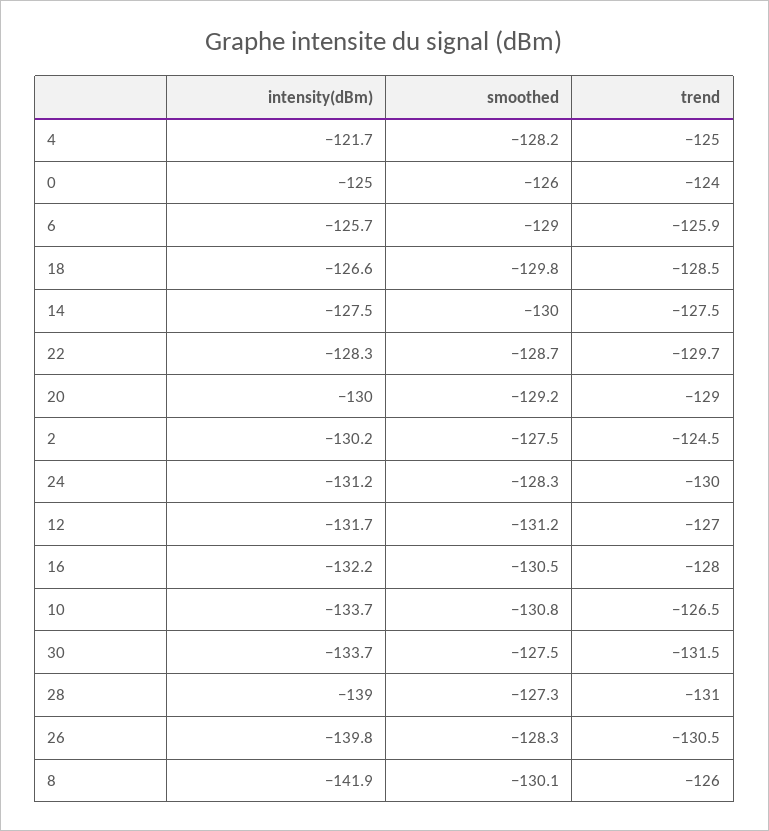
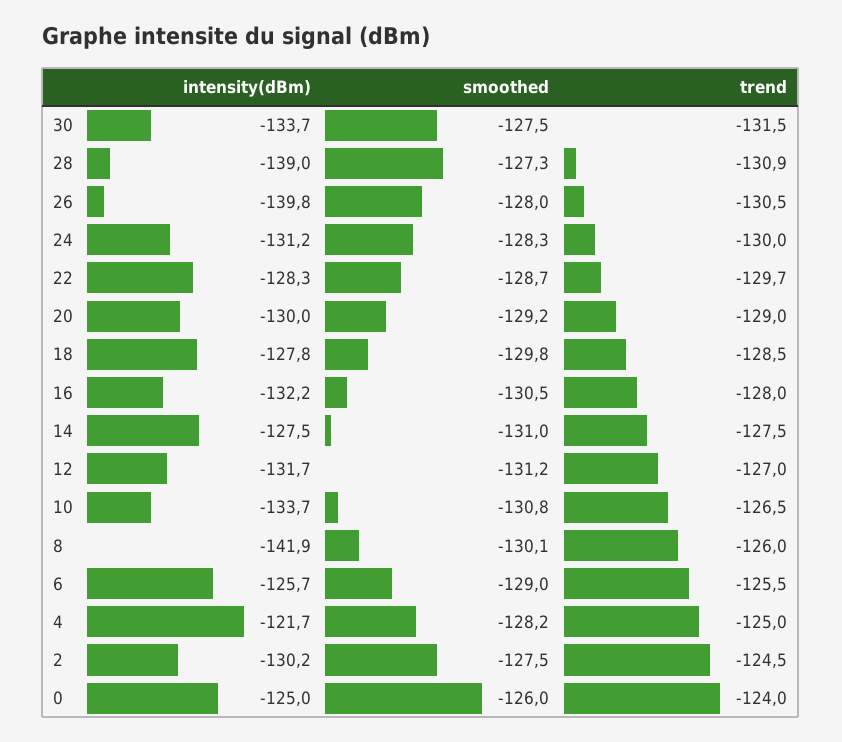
trend, 6: -125.9 -> -125.5
intensity(dBm), 18: -126.6 -> -127.8
smoothed, 14: -130 -> -131
trend, 28: -131 -> -130.9
smoothed, 26: -128.3 -> -128

